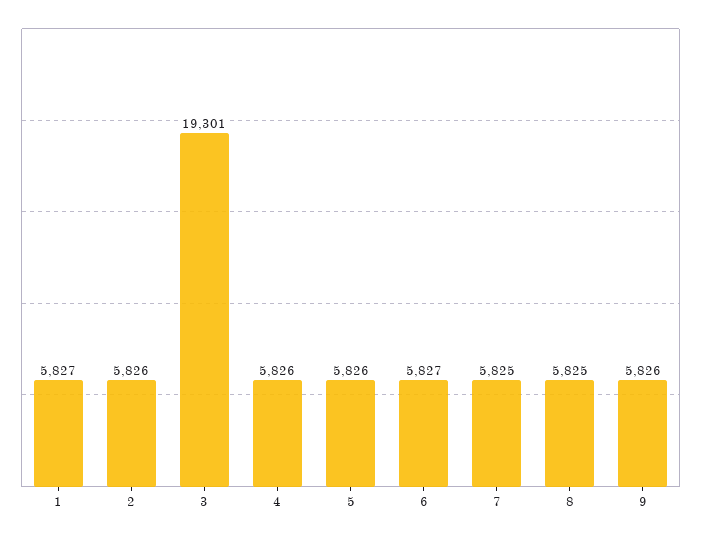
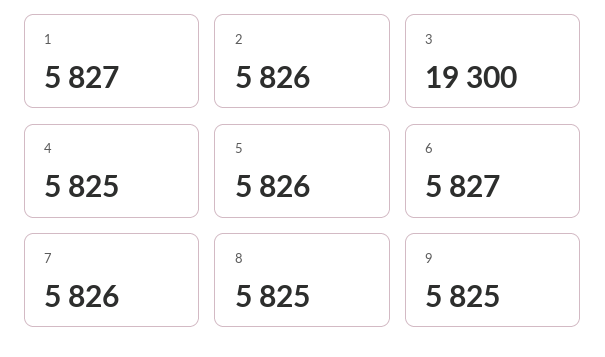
3: 19301 -> 19300
4: 5826 -> 5825
7: 5825 -> 5826
9: 5826 -> 5825

